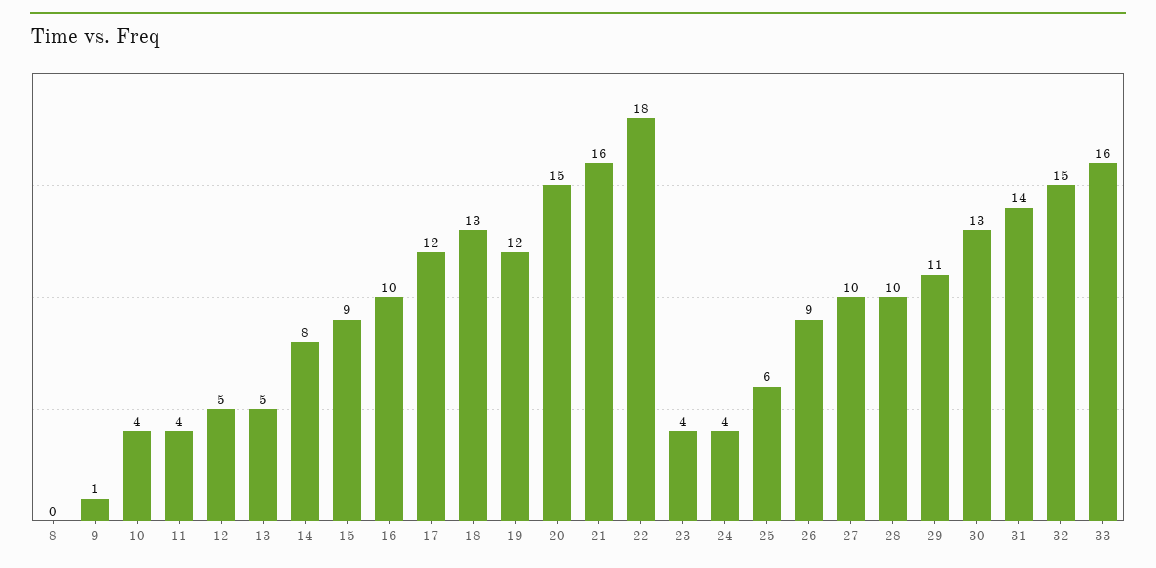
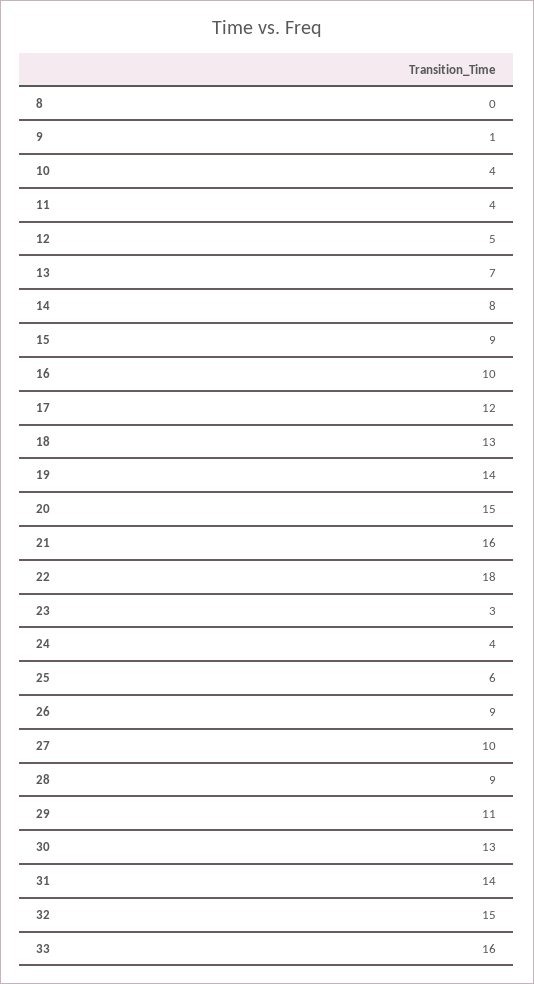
13: 5 -> 7
19: 12 -> 14
23: 4 -> 3
28: 10 -> 9

